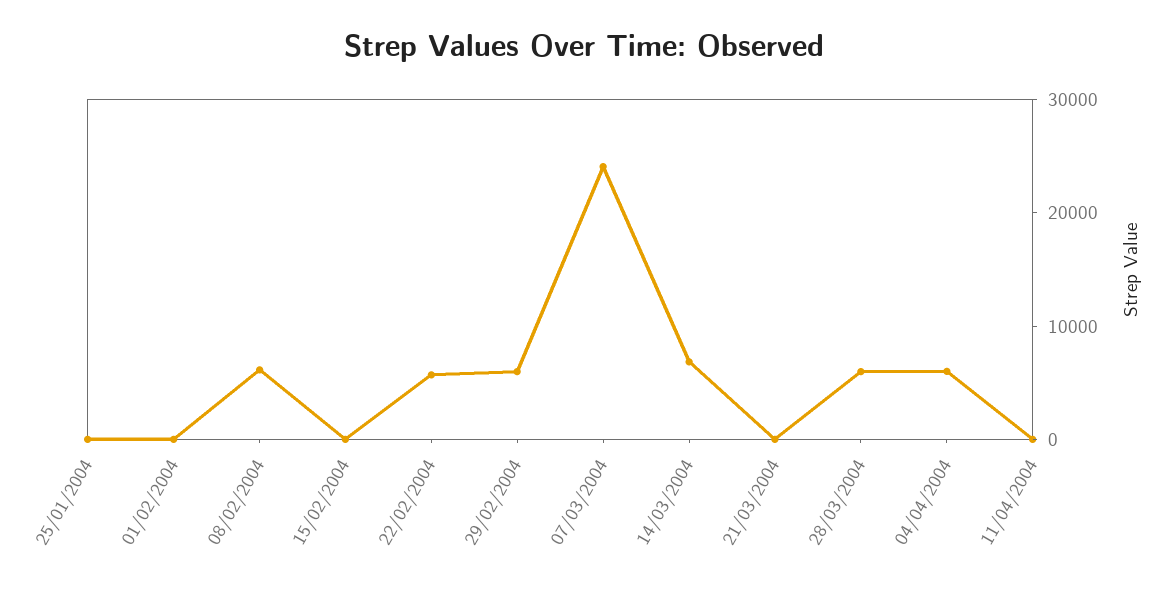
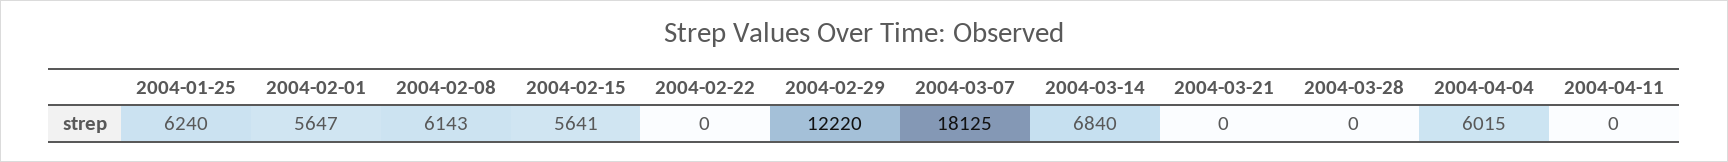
25/01/2004: 0 -> 6240
01/02/2004: 0 -> 5647
15/02/2004: 0 -> 5641
22/02/2004: 6000 -> 0
29/02/2004: 6000 -> 12220
07/03/2004: 24000 -> 18125
28/03/2004: 6000 -> 0

